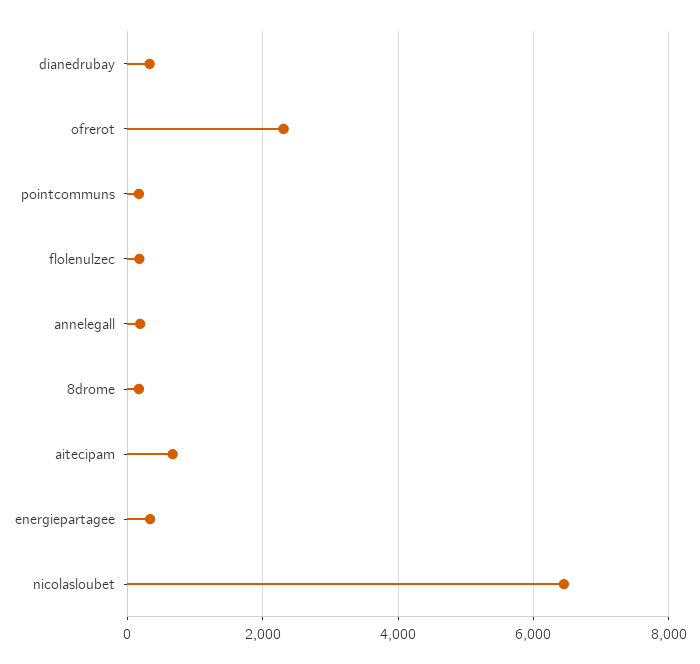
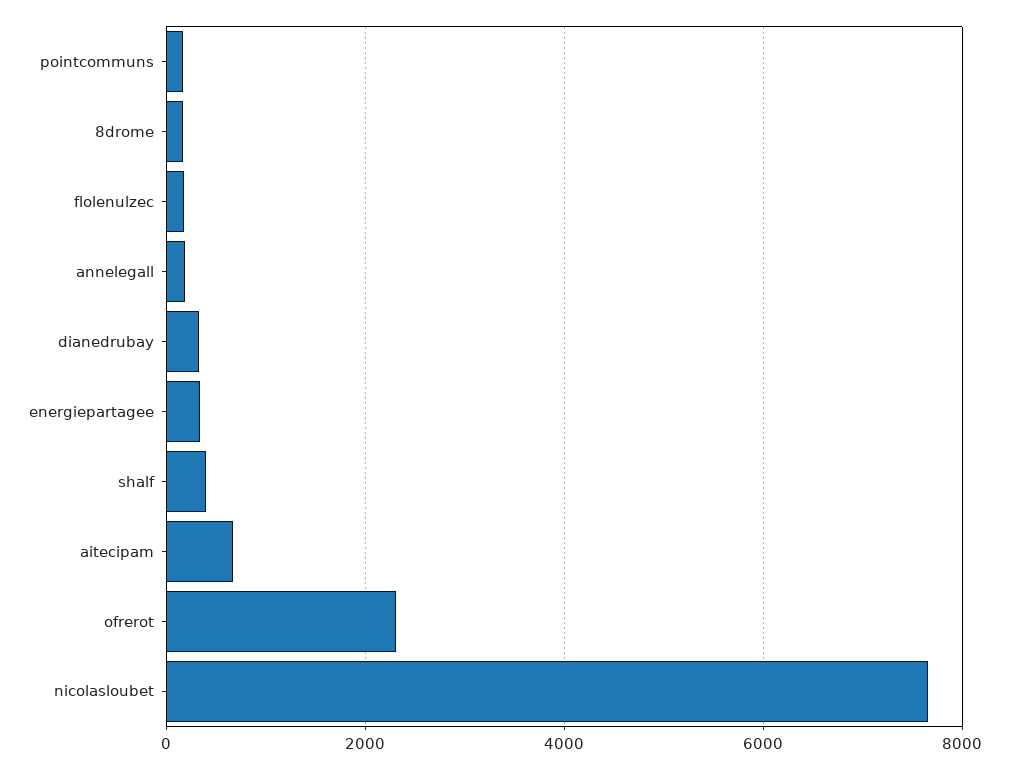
nicolasloubet: 6400 -> 7600
shalf: none -> 400

